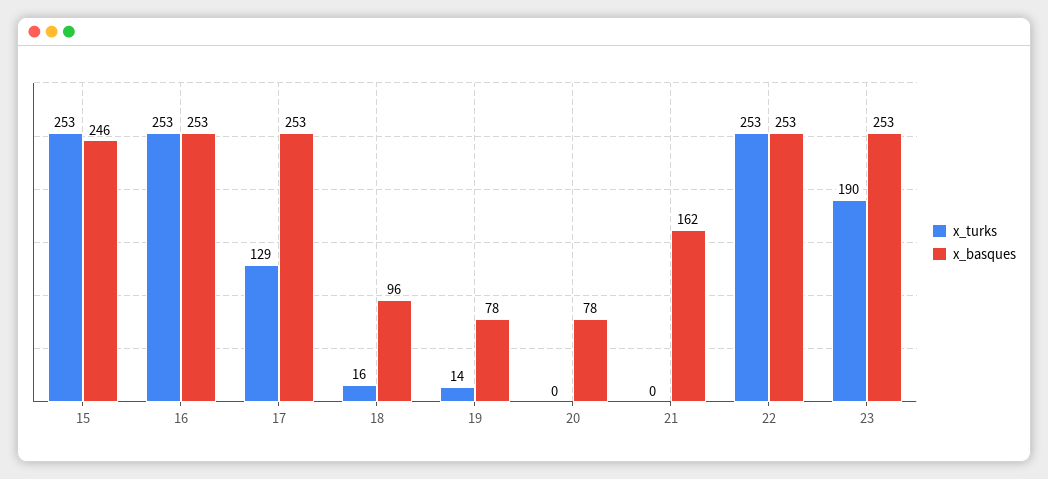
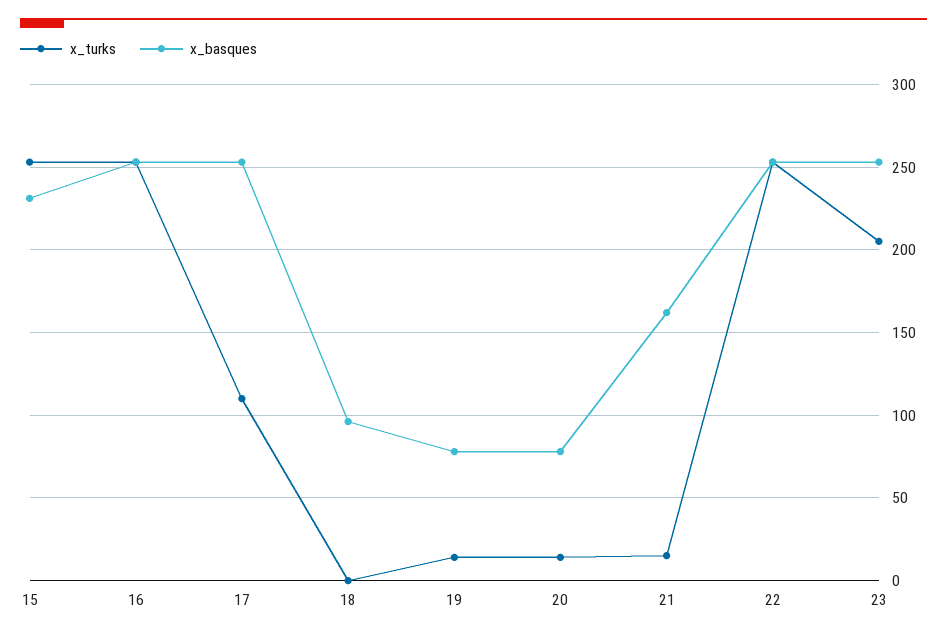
x_basques, 15: 246 -> 230
x_turks, 17: 129 -> 110
x_turks, 18: 16 -> 0
x_turks, 20: 0 -> 15
x_turks, 21: 0 -> 15
x_turks, 23: 190 -> 205

